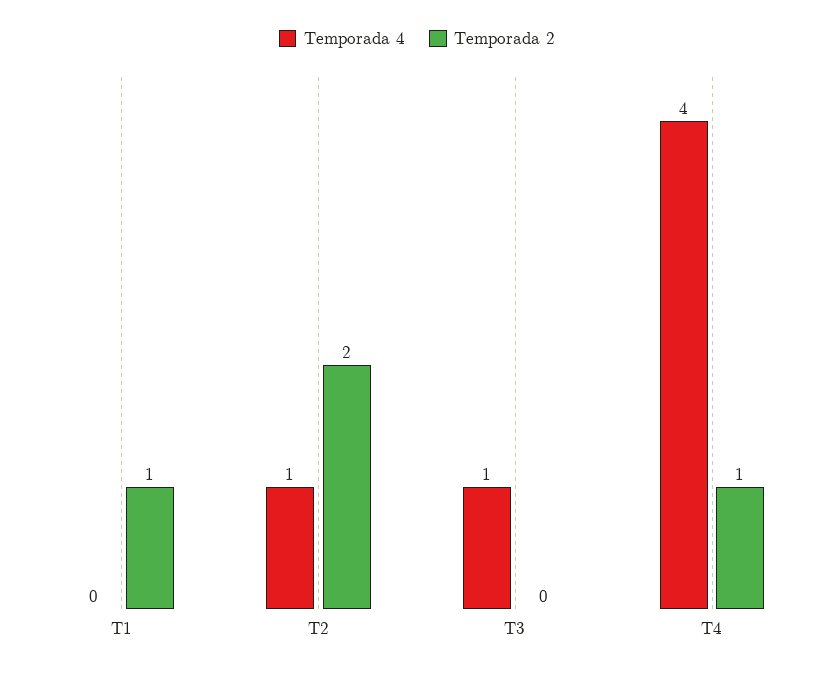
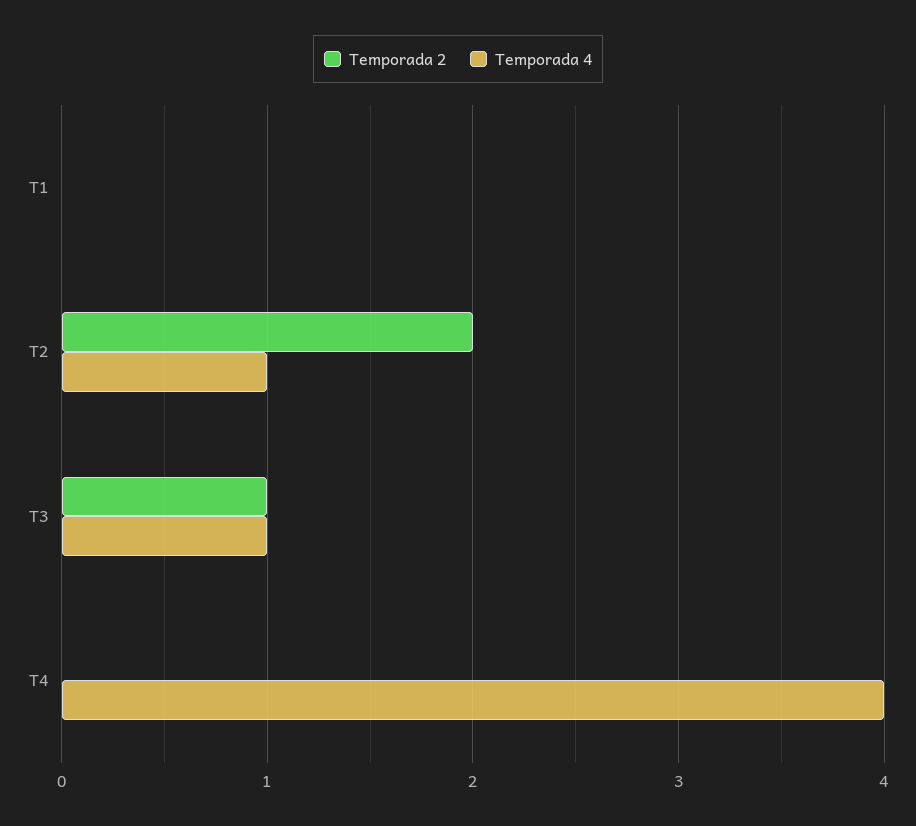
Temporada 2, T1: 1 -> 0
Temporada 2, T3: 0 -> 1
Temporada 2, T4: 1 -> 0

